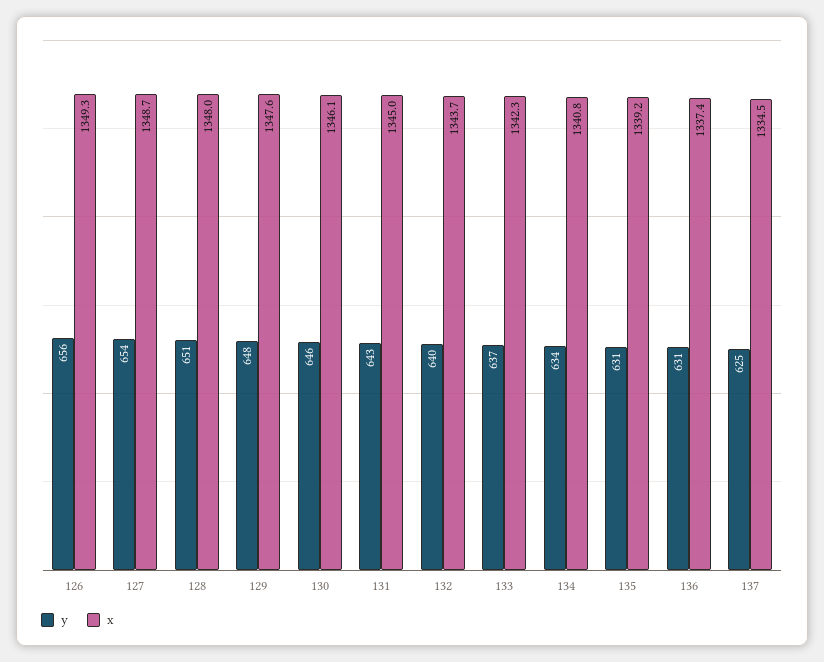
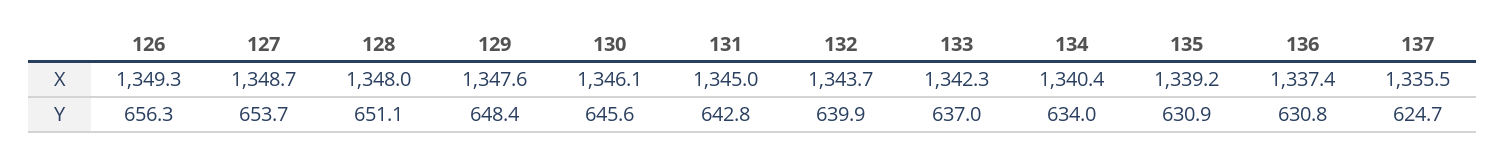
x, 134: 1340.8 -> 1340.4
x, 137: 1334.5 -> 1335.5

